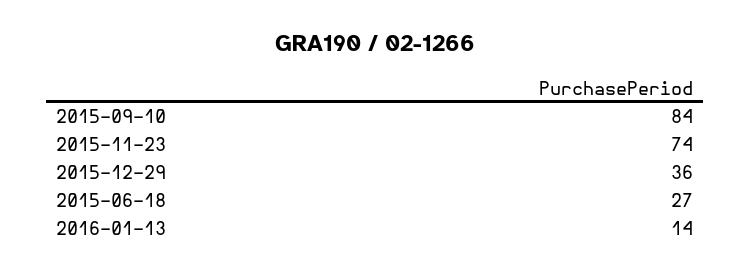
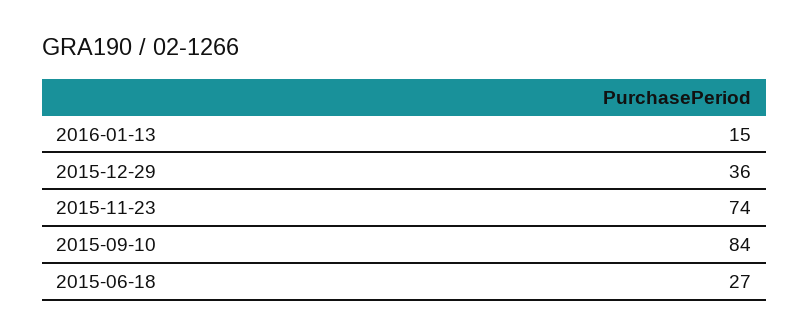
2016-01-13: 14 -> 15

